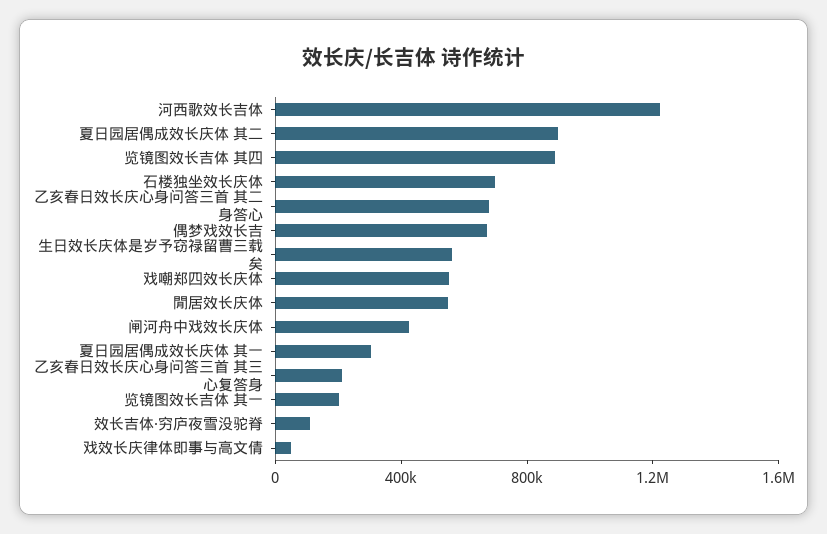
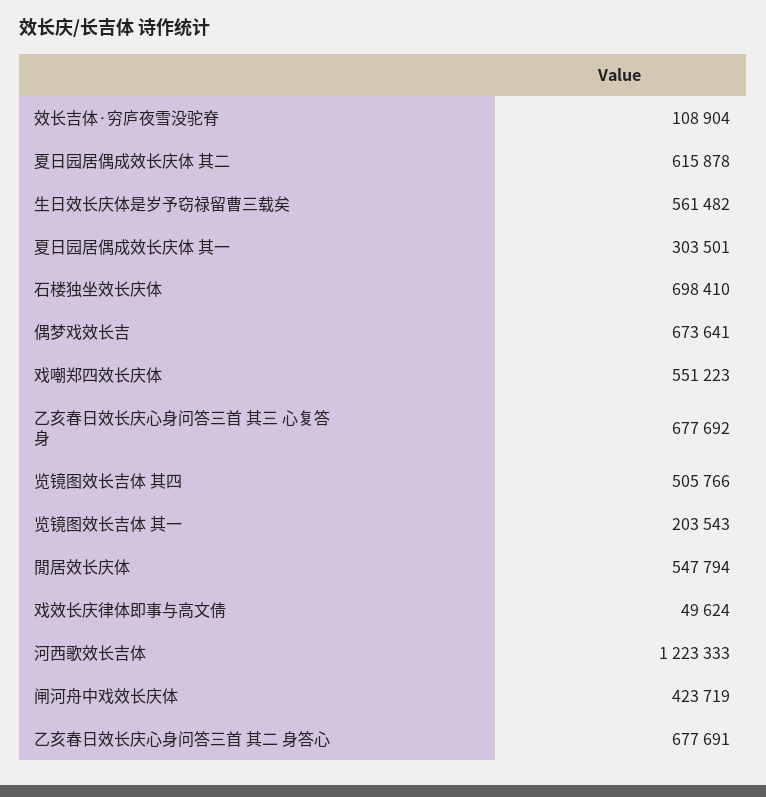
夏日园居偶成效长庆体 其二: 900000 -> 615878
览镜图效长吉体 其四: 900000 -> 505766
乙亥春日效长庆心身问答三首 其三 心复答身: 200000 -> 677692

